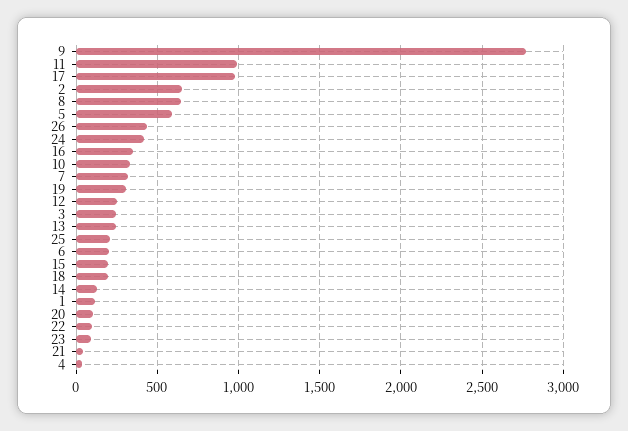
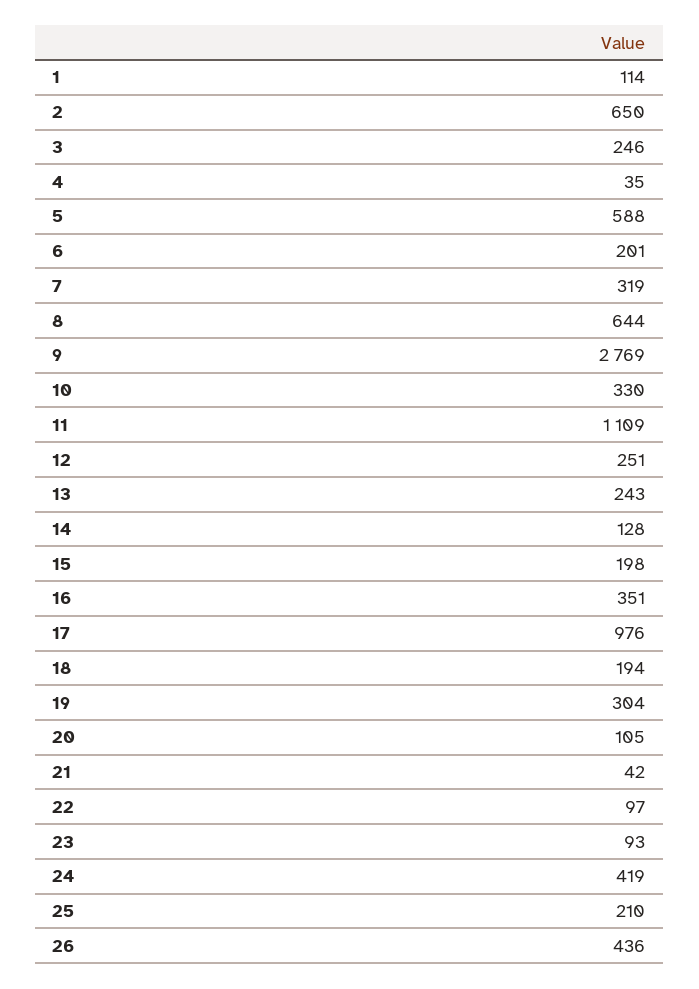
11: 1000 -> 1109

